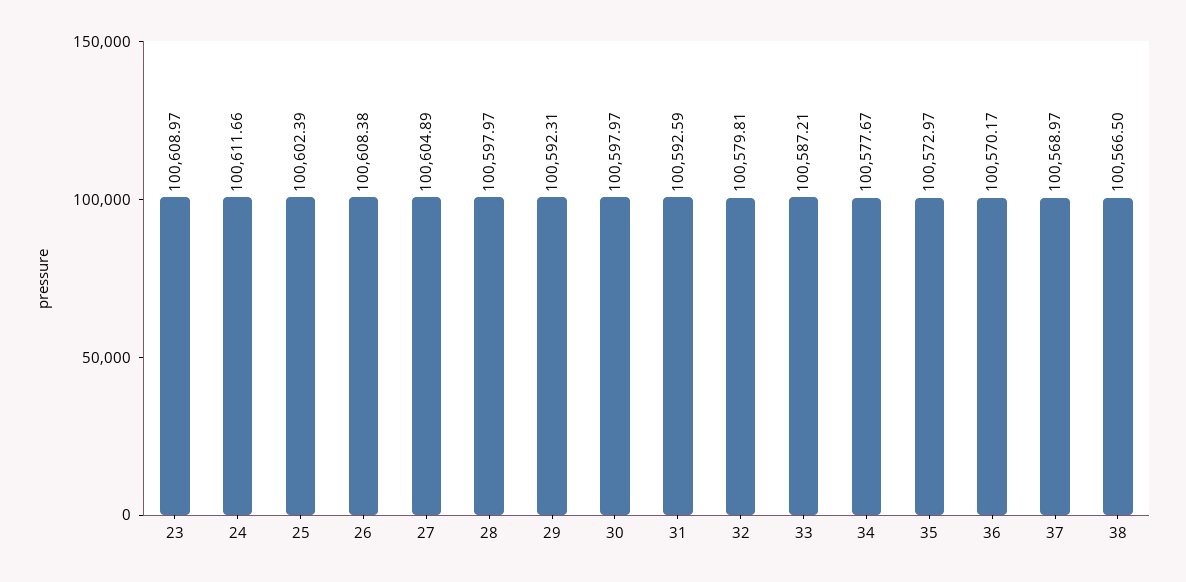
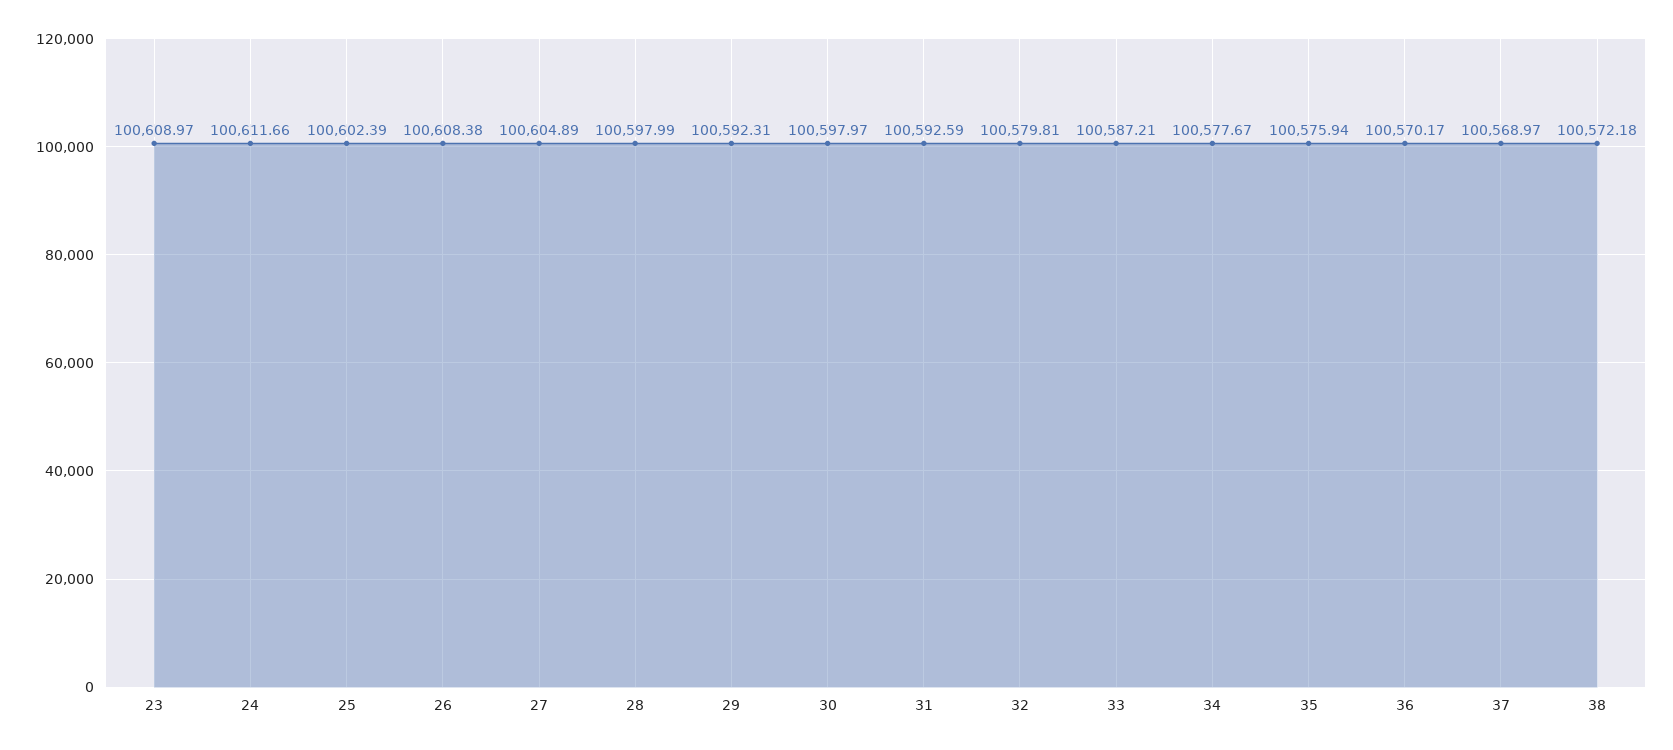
28: 100597.97 -> 100597.99
35: 100572.97 -> 100575.94
38: 100566.5 -> 100572.18

